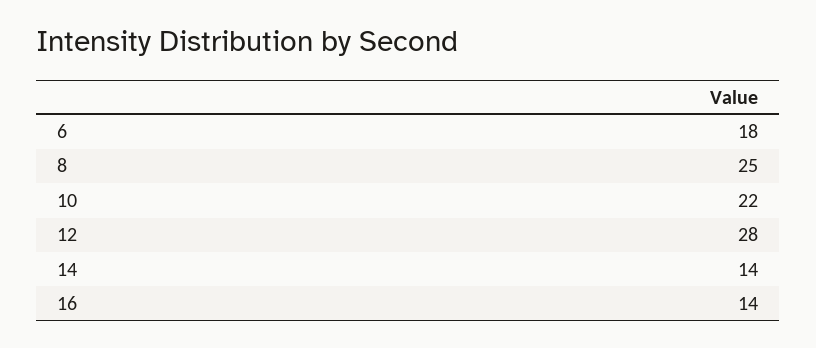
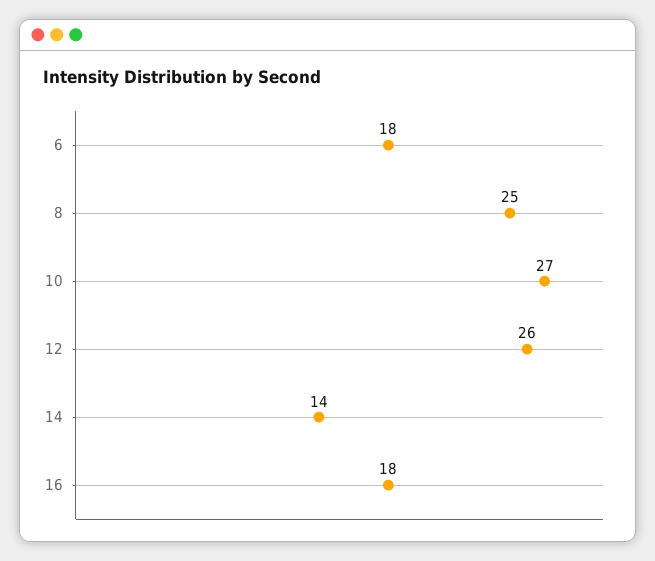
10: 22 -> 27
12: 28 -> 26
16: 14 -> 18

